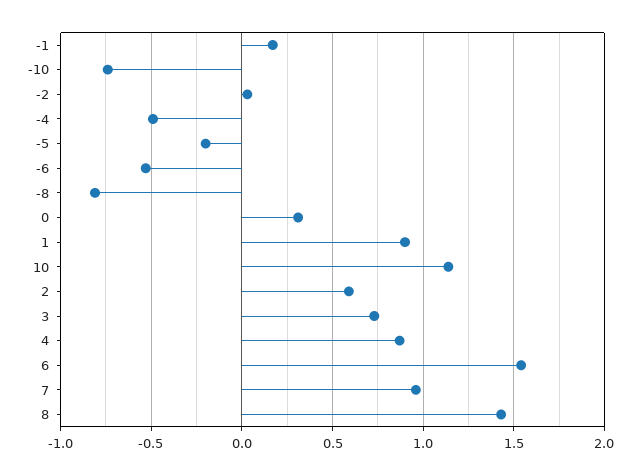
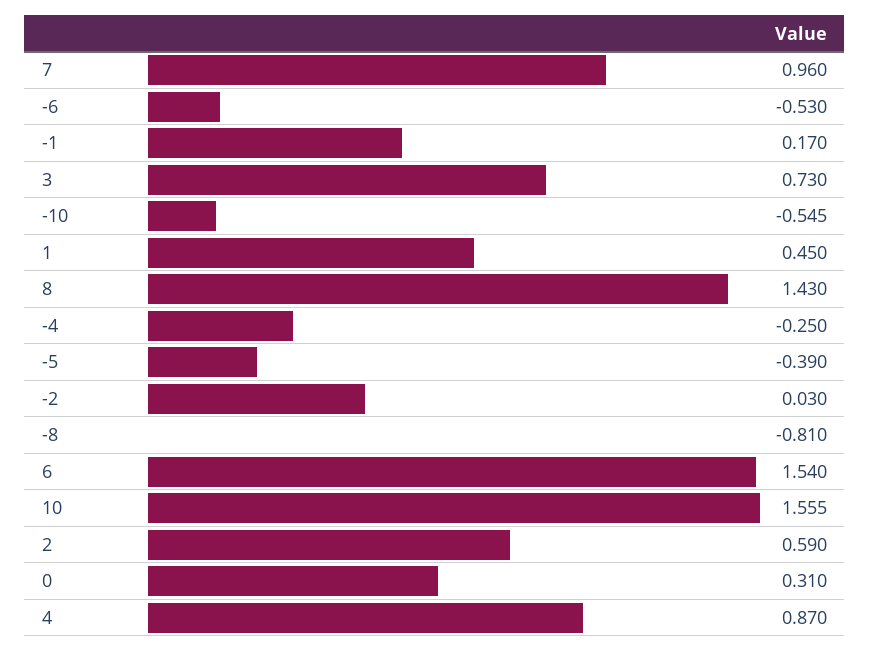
-10: -0.75 -> -0.545
-4: -0.5 -> -0.25
-5: -0.2 -> -0.39
1: 0.9 -> 0.45
10: 1.15 -> 1.555

